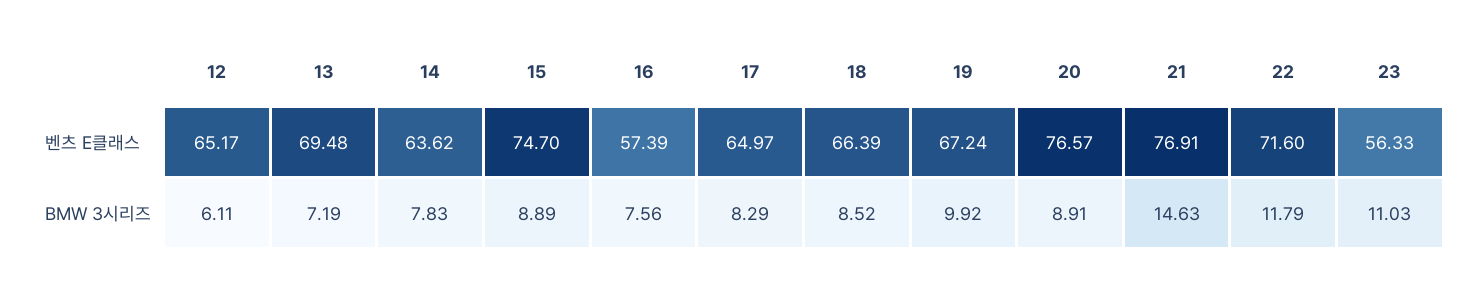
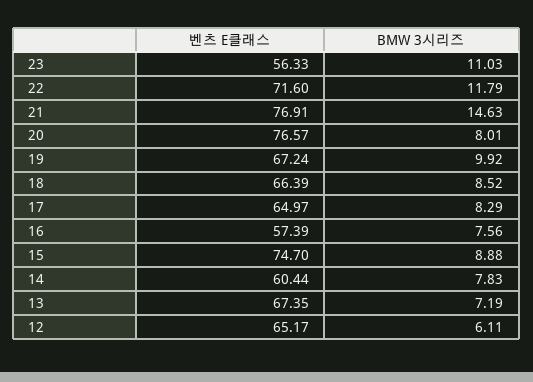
13, 벤츠 E클래스: 69.48 -> 67.35
14, 벤츠 E클래스: 63.62 -> 60.44
15, BMW 3시리즈: 8.89 -> 8.88
20, BMW 3시리즈: 8.91 -> 8.01

